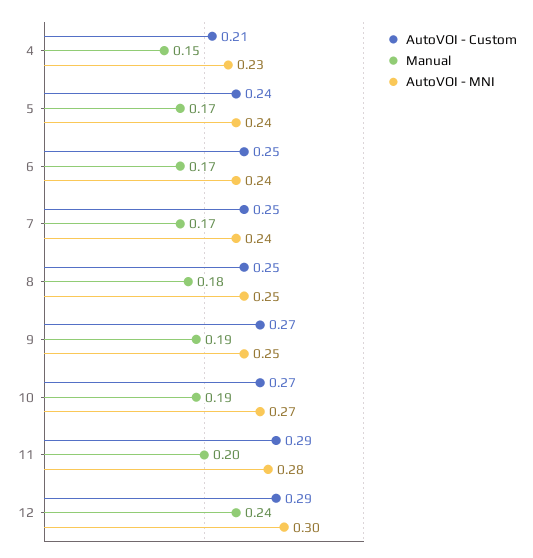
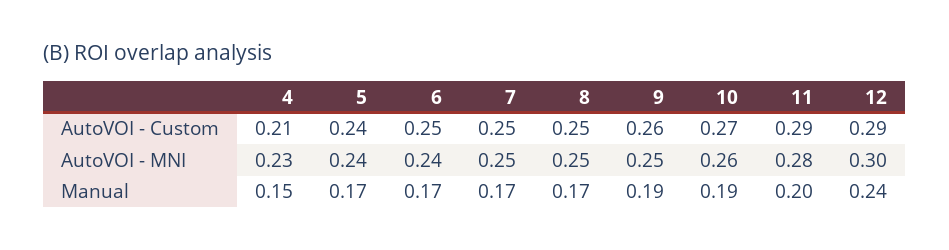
AutoVOI - MNI, 7: 0.24 -> 0.25
Manual, 8: 0.18 -> 0.17
AutoVOI - Custom, 9: 0.27 -> 0.26
AutoVOI - MNI, 10: 0.27 -> 0.26

